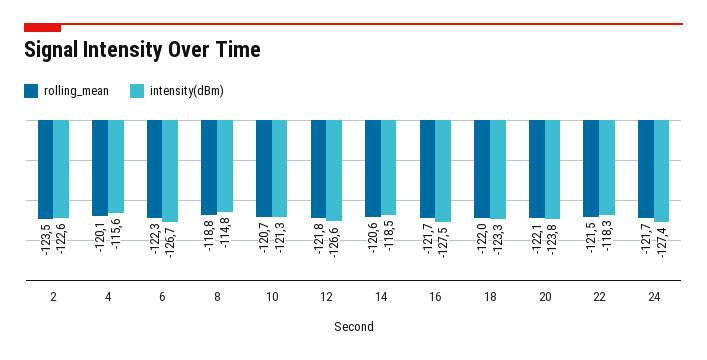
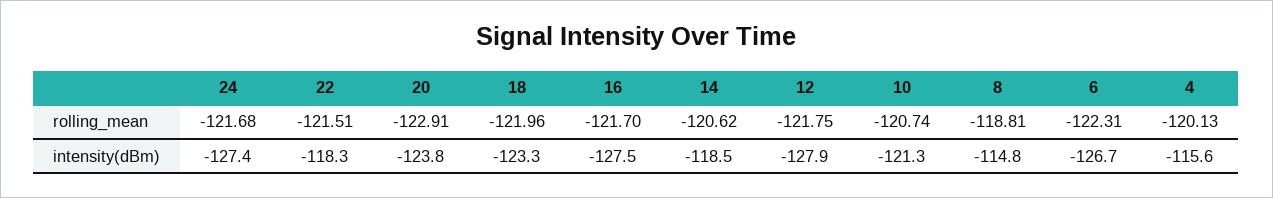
rolling_mean, 2: -123.5 -> none
intensity(dBm), 2: -122.6 -> none
intensity(dBm), 12: -126.6 -> -127.9
rolling_mean, 20: -122.1 -> -122.91

